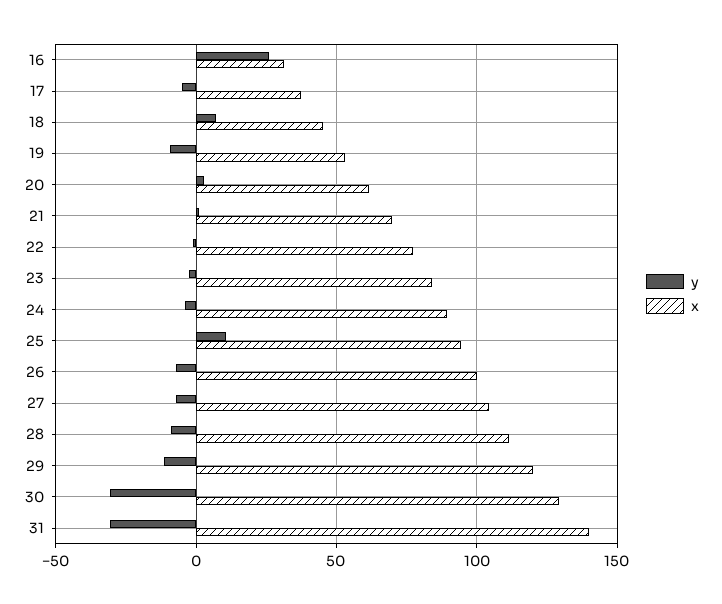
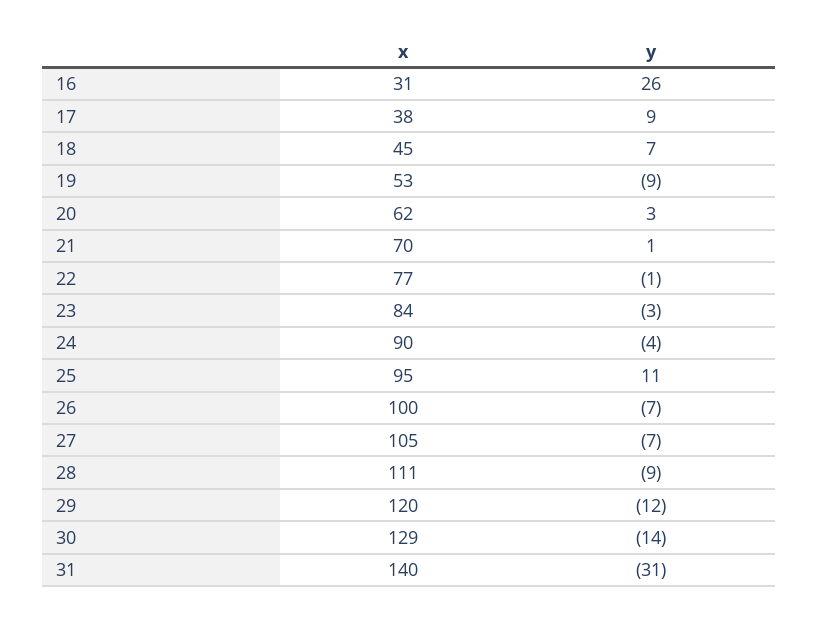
y, 17: -5 -> 9
y, 30: -30 -> -14

